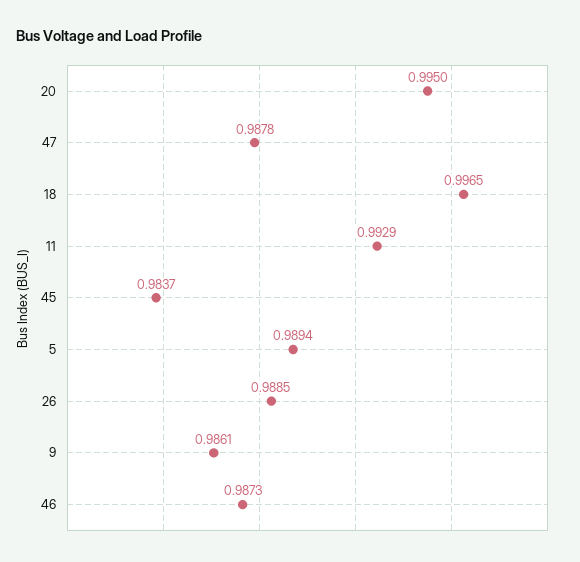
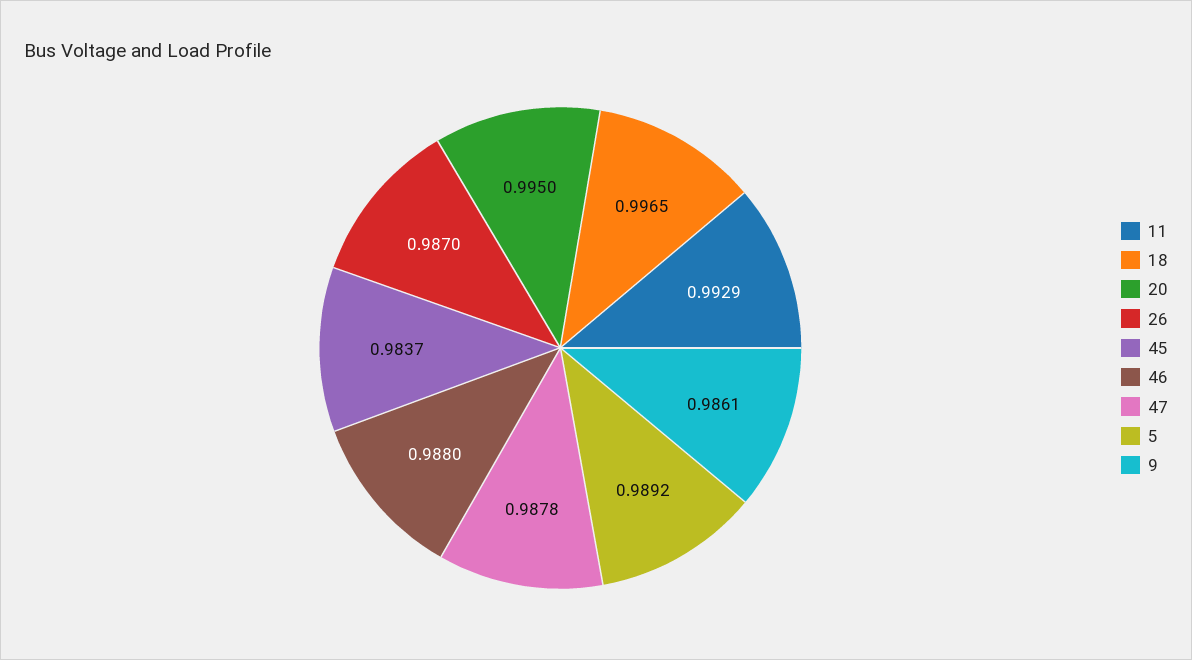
5: 0.9894 -> 0.9892
26: 0.9885 -> 0.987
46: 0.9873 -> 0.988

